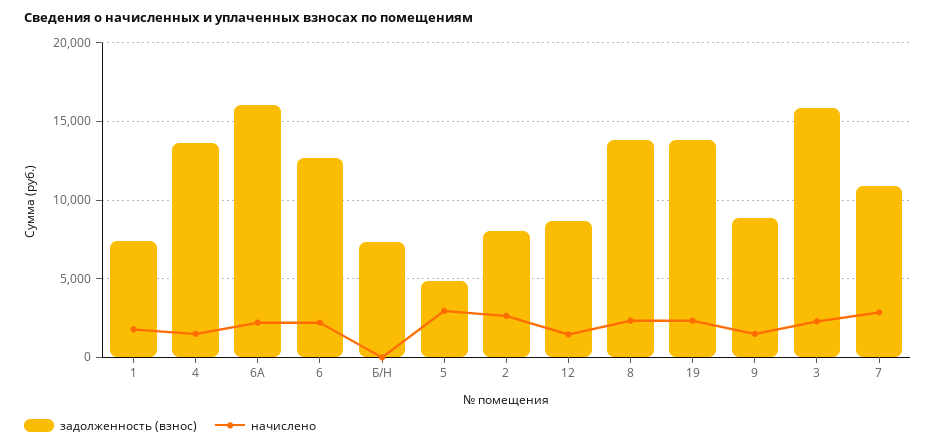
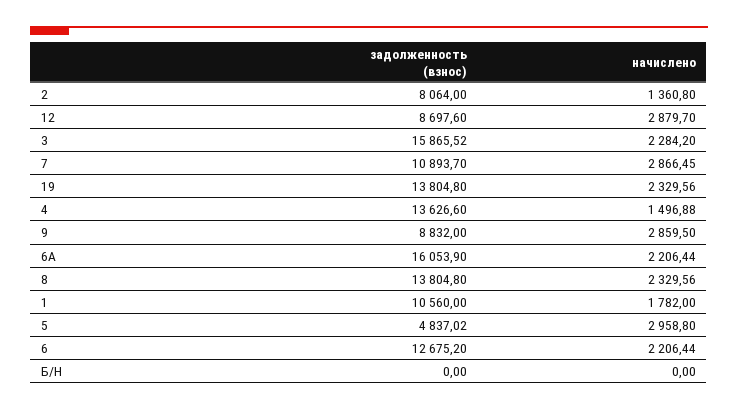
задолженность (взнос), 1: 7500 -> 10560
задолженность (взнос), Б/Н: 7500 -> 0
начислено, 2: 2500 -> 1360.8
начислено, 12: 1500 -> 2879.7
начислено, 9: 1500 -> 2859.5

